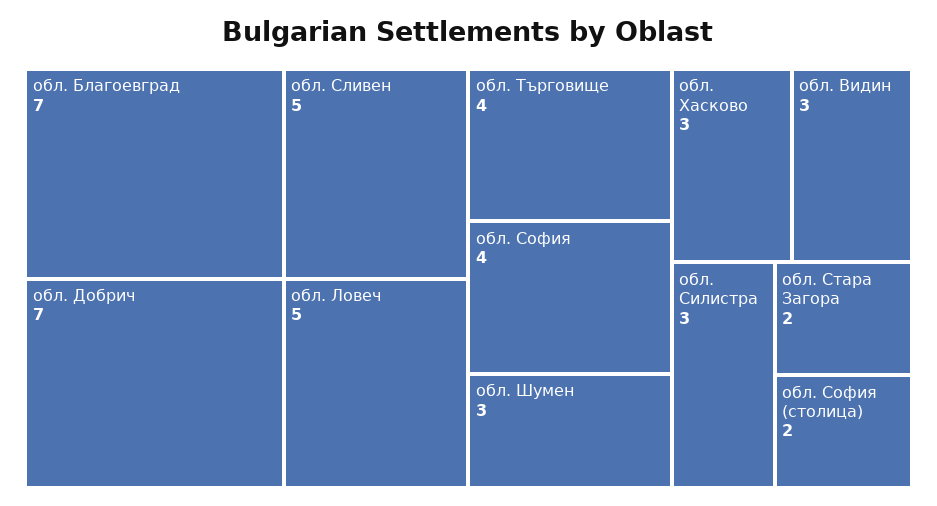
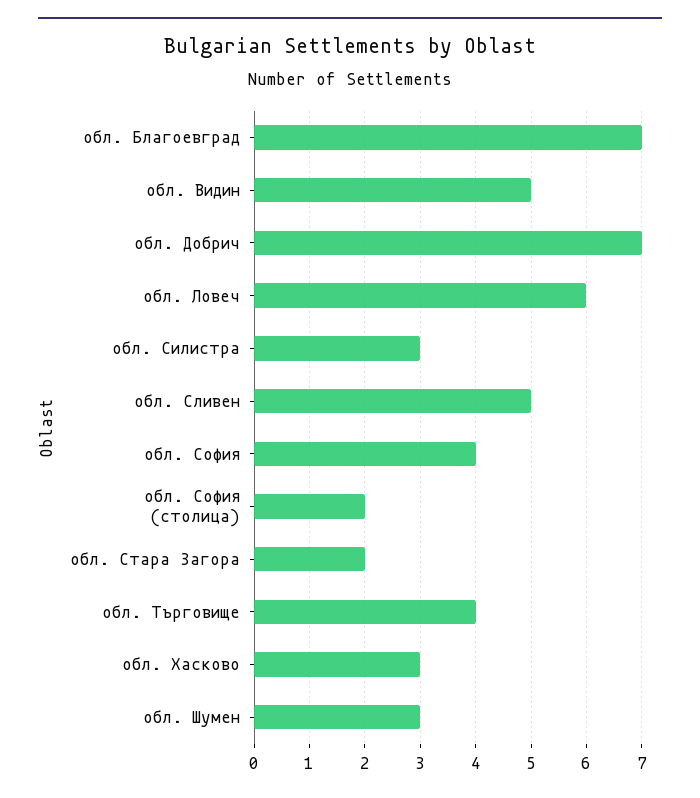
обл. Ловеч: 5 -> 6
обл. Видин: 3 -> 5

